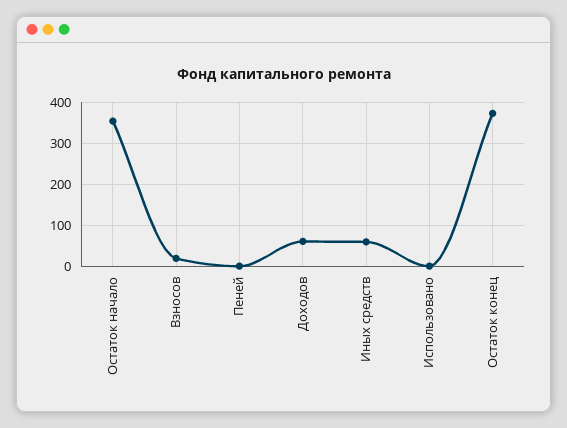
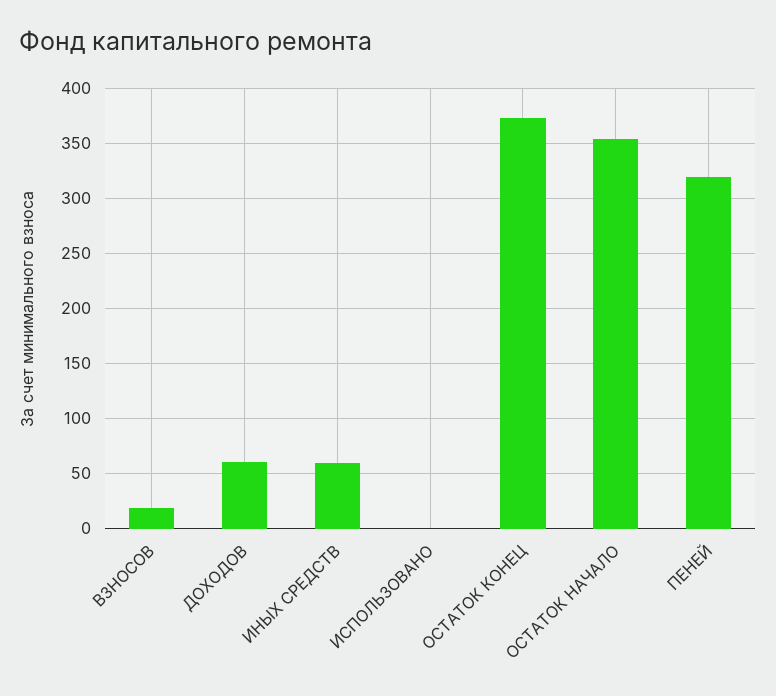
Пеней: 0 -> 320

